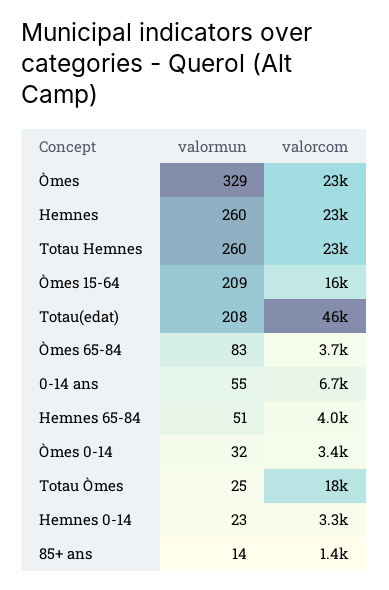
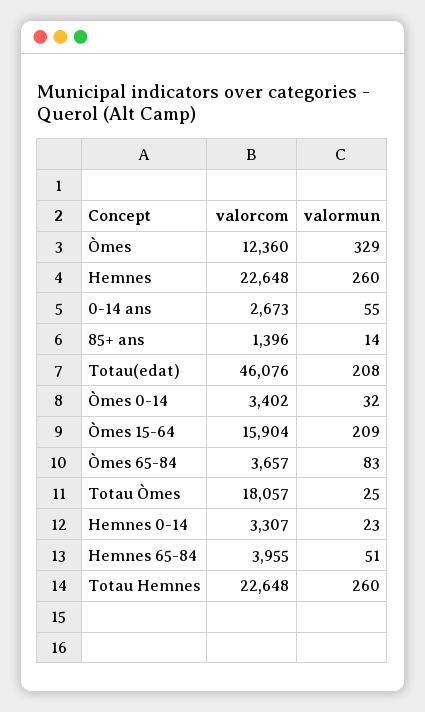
valorcom, Òmes: 23000 -> 12360
valorcom, 0-14 ans: 6700 -> 2673

